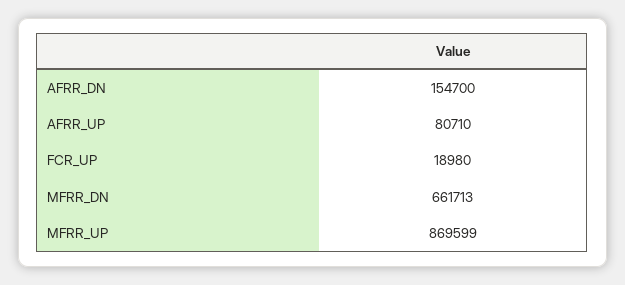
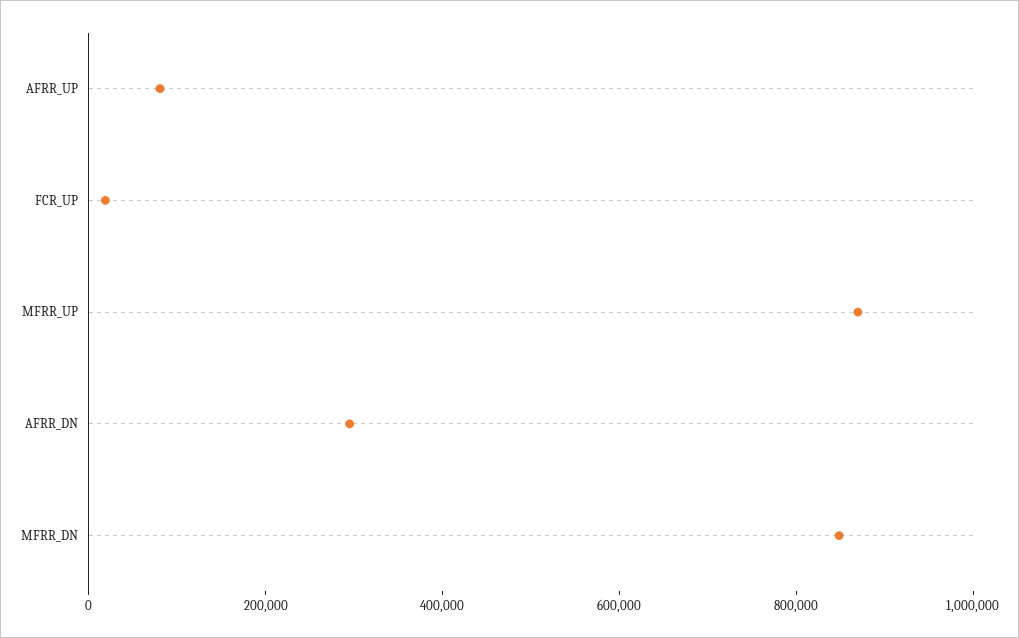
AFRR_DN: 154700 -> 300000
MFRR_DN: 661713 -> 850000

